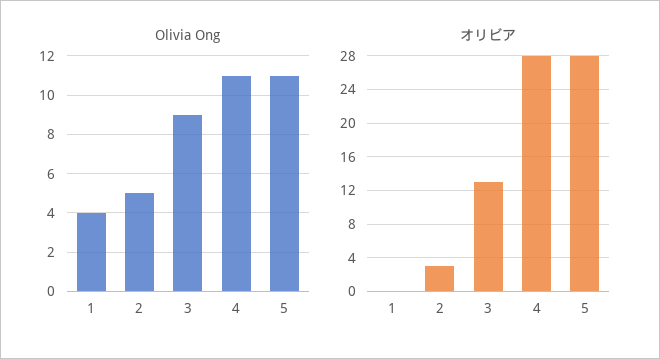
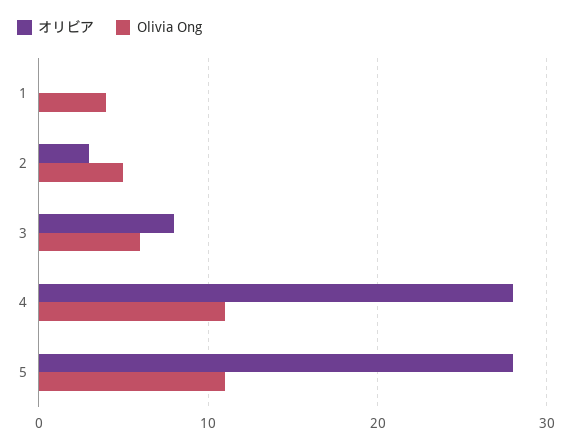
Olivia Ong, 3: 9 -> 6
オリビア, 3: 13 -> 8

